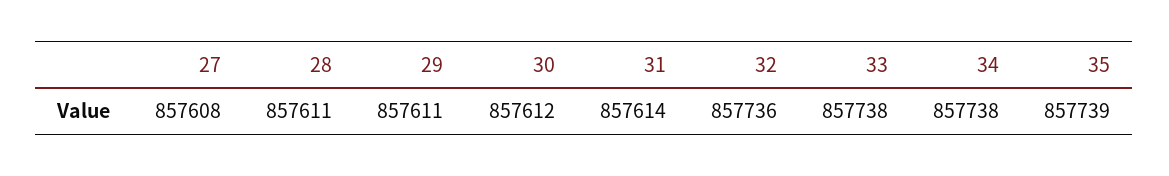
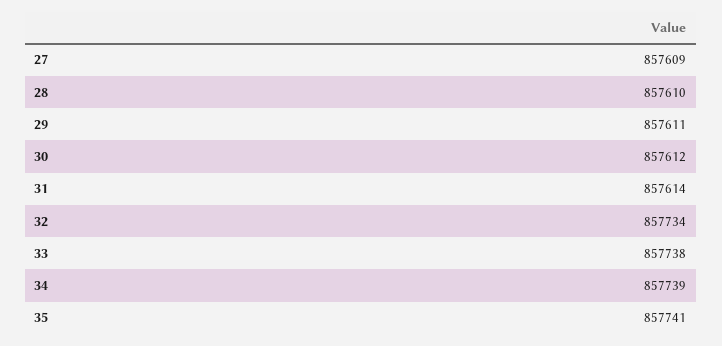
27: 857608 -> 857609
28: 857611 -> 857610
32: 857736 -> 857734
34: 857738 -> 857739
35: 857739 -> 857741

